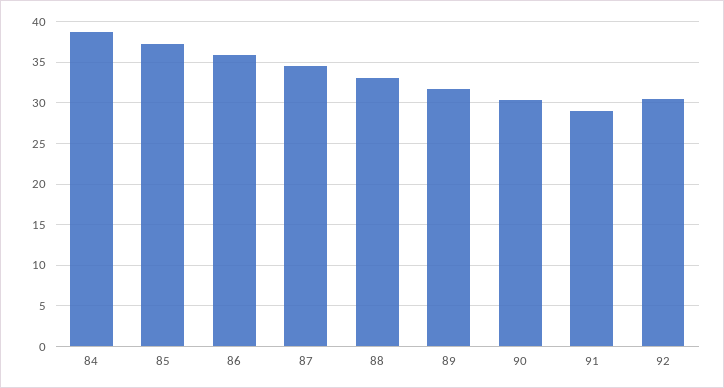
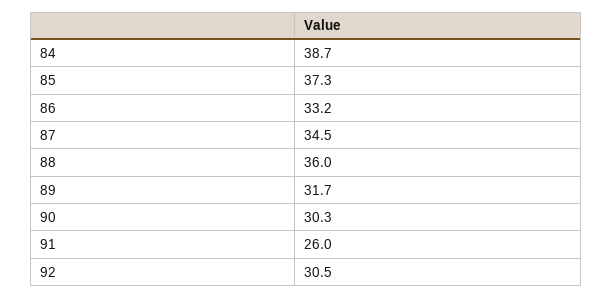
86: 36 -> 33.2
88: 33 -> 36
91: 29 -> 26

